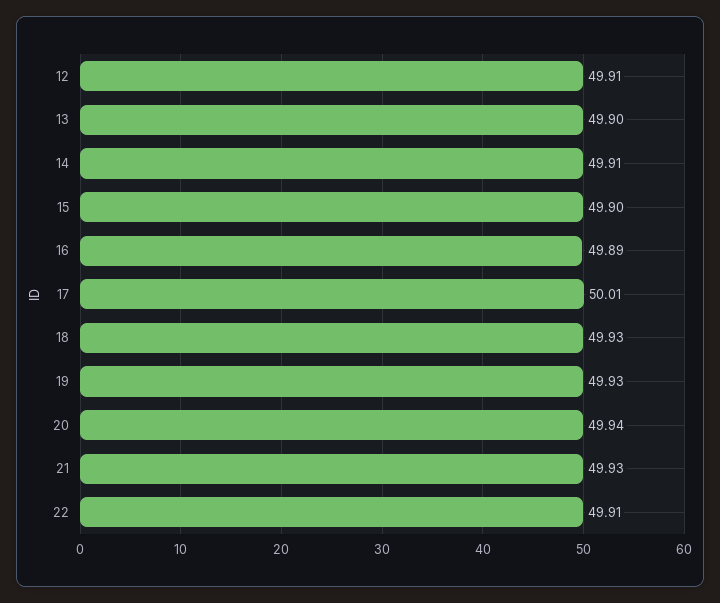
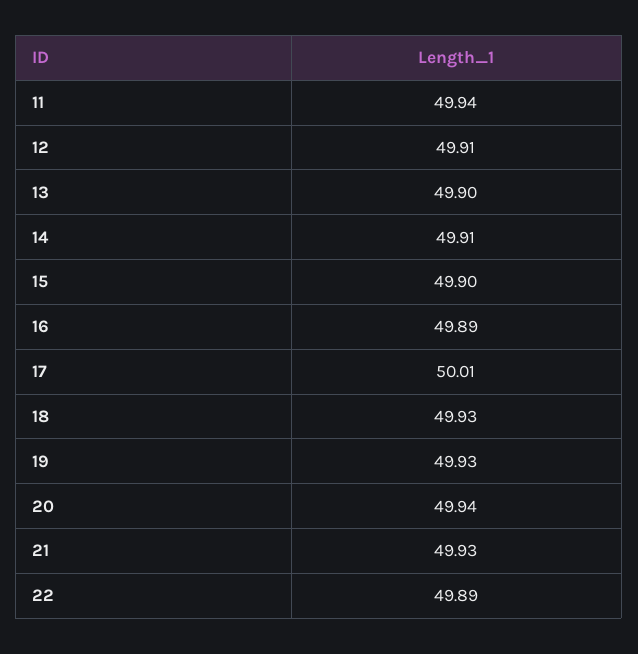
22: 49.91 -> 49.89
11: none -> 49.94

